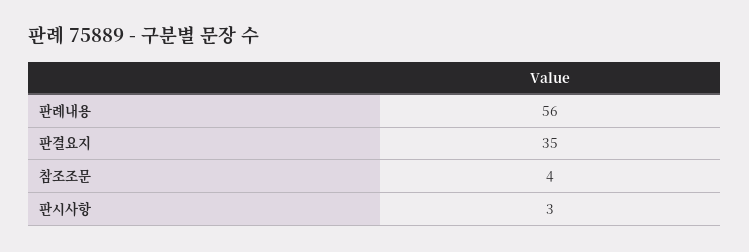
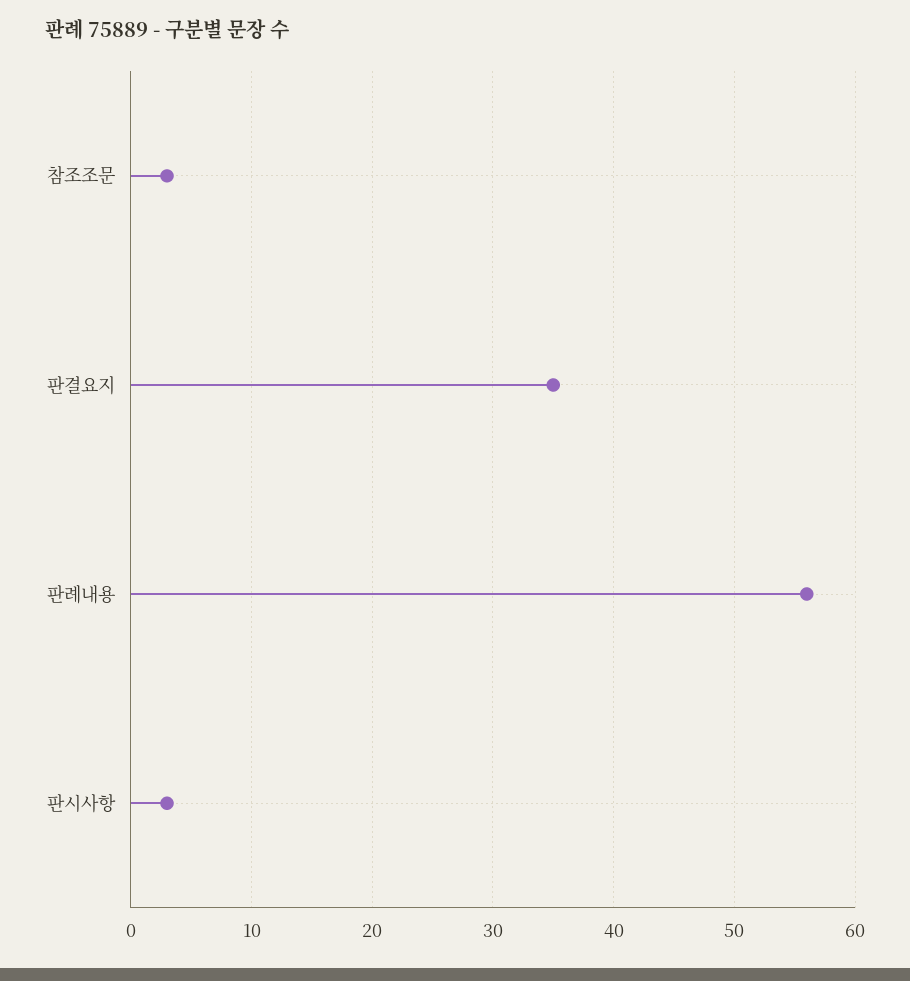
참조조문: 4 -> 3

